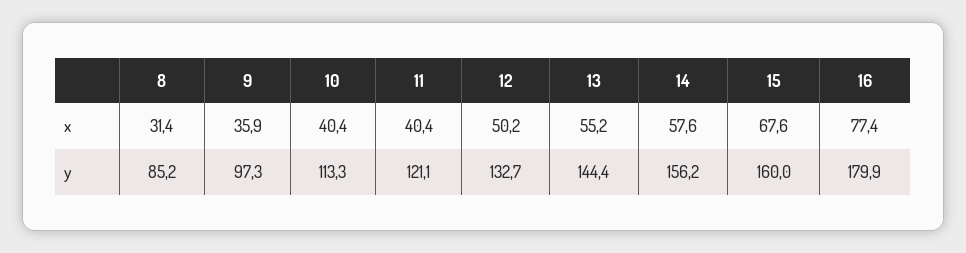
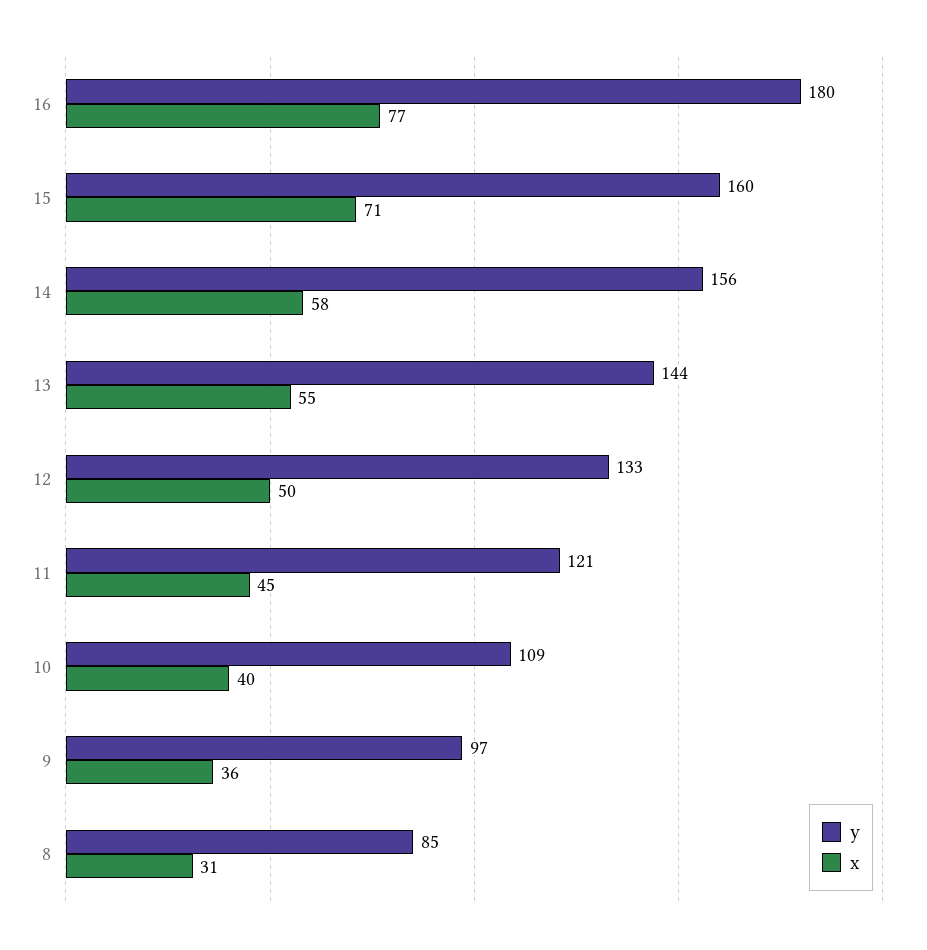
x, 11: 40.4 -> 45
x, 15: 67.6 -> 71
y, 10: 113.3 -> 109

